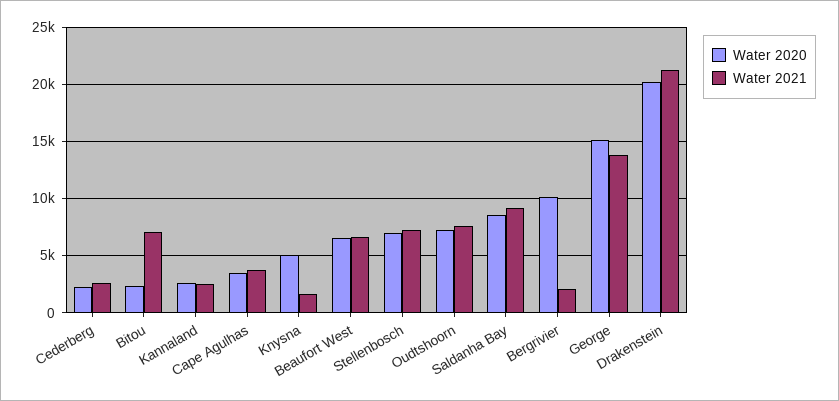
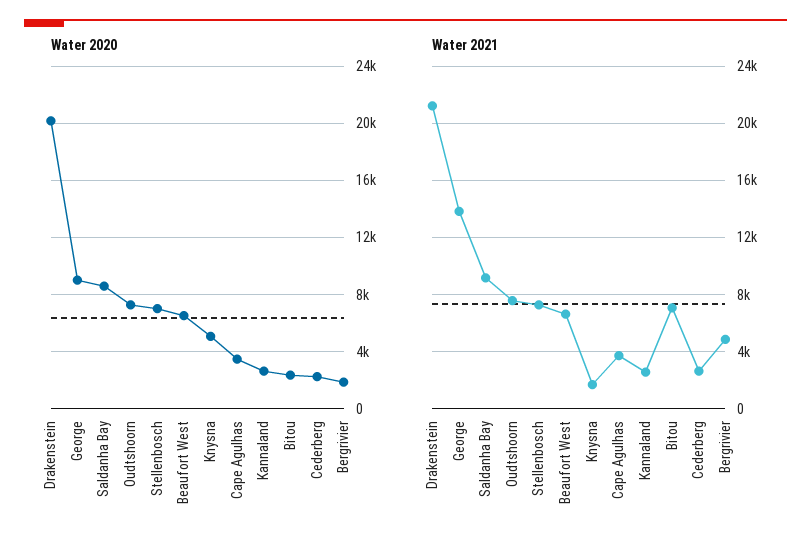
Water 2020, Bergrivier: 10000 -> 2000
Water 2021, Bergrivier: 2000 -> 5000
Water 2020, George: 15000 -> 9000

